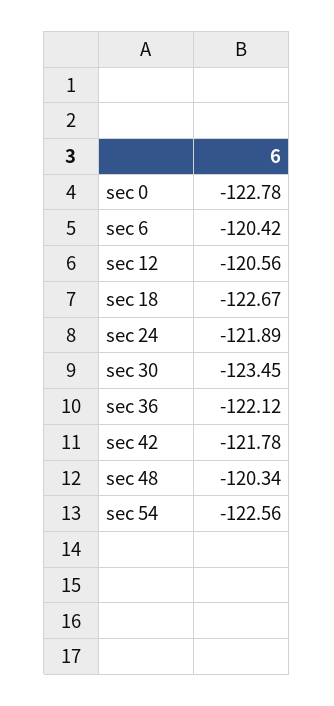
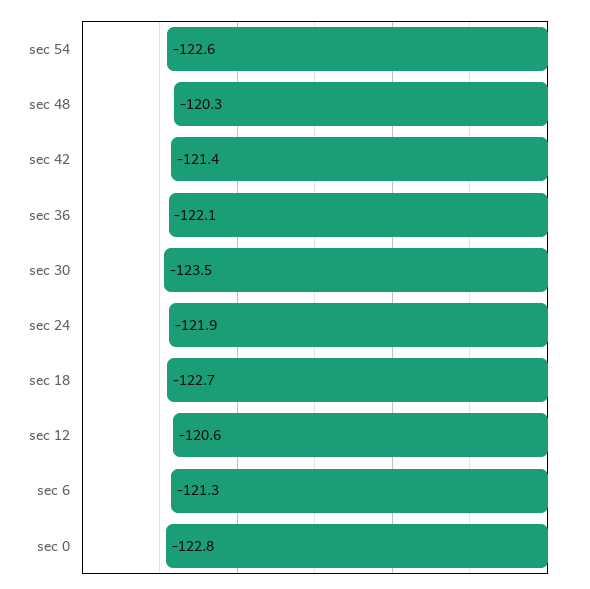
sec 6: -120.42 -> -121.3
sec 42: -121.78 -> -121.4

